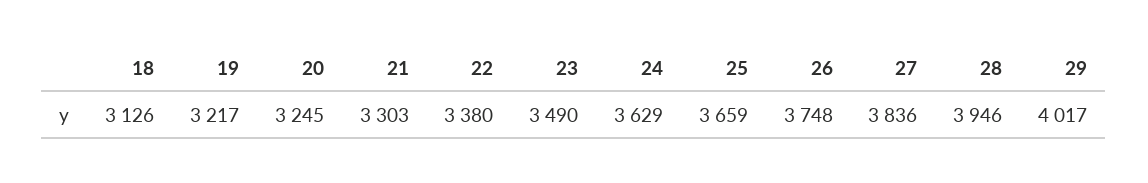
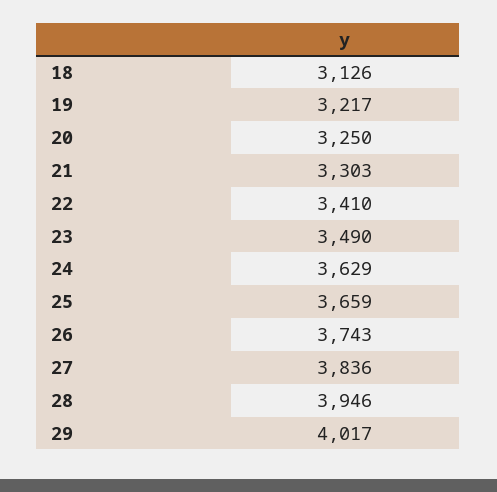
20: 3245 -> 3250
22: 3380 -> 3410
26: 3748 -> 3743

